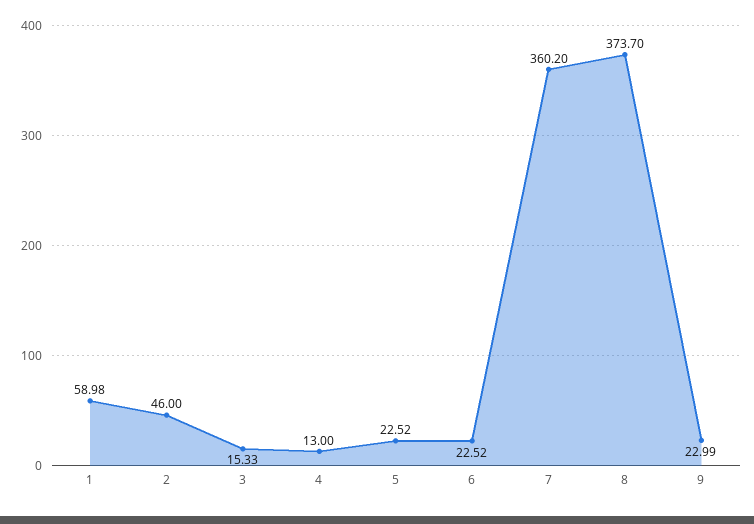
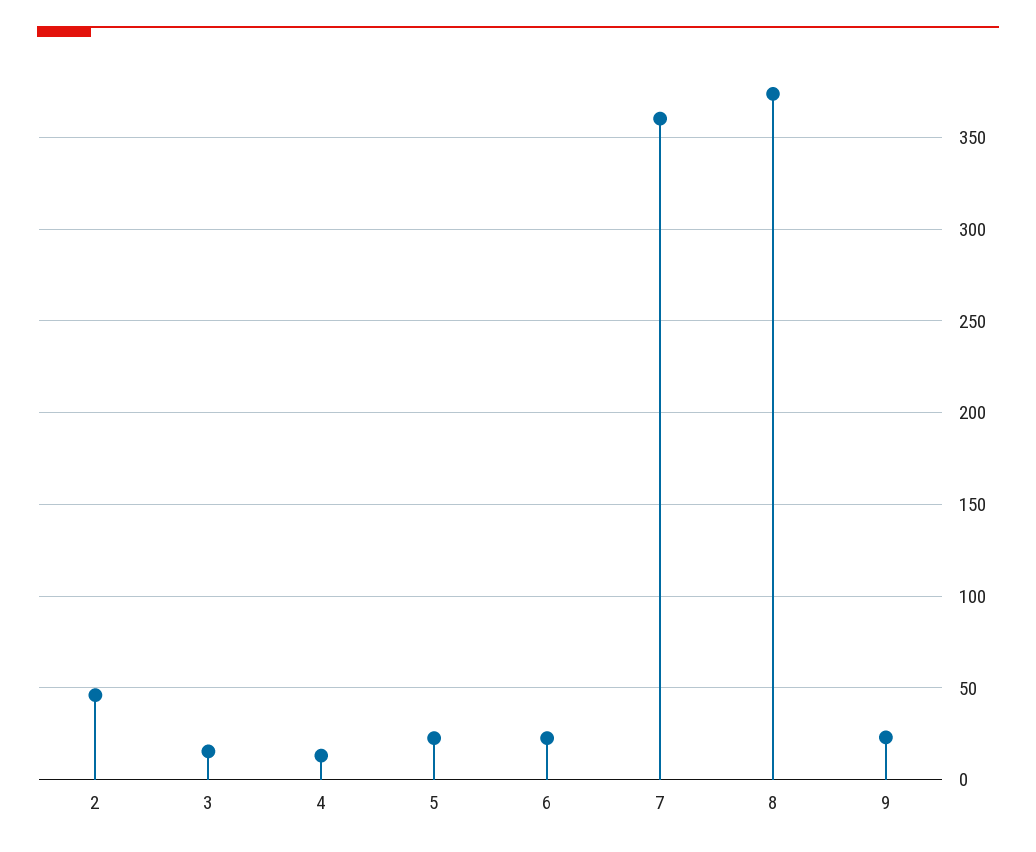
1: 58.98 -> none

